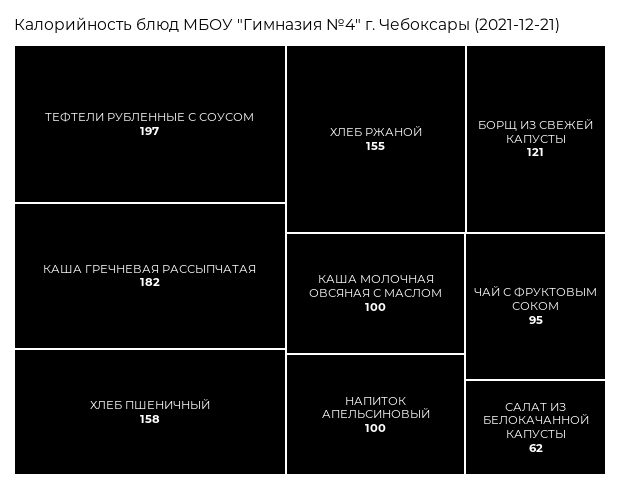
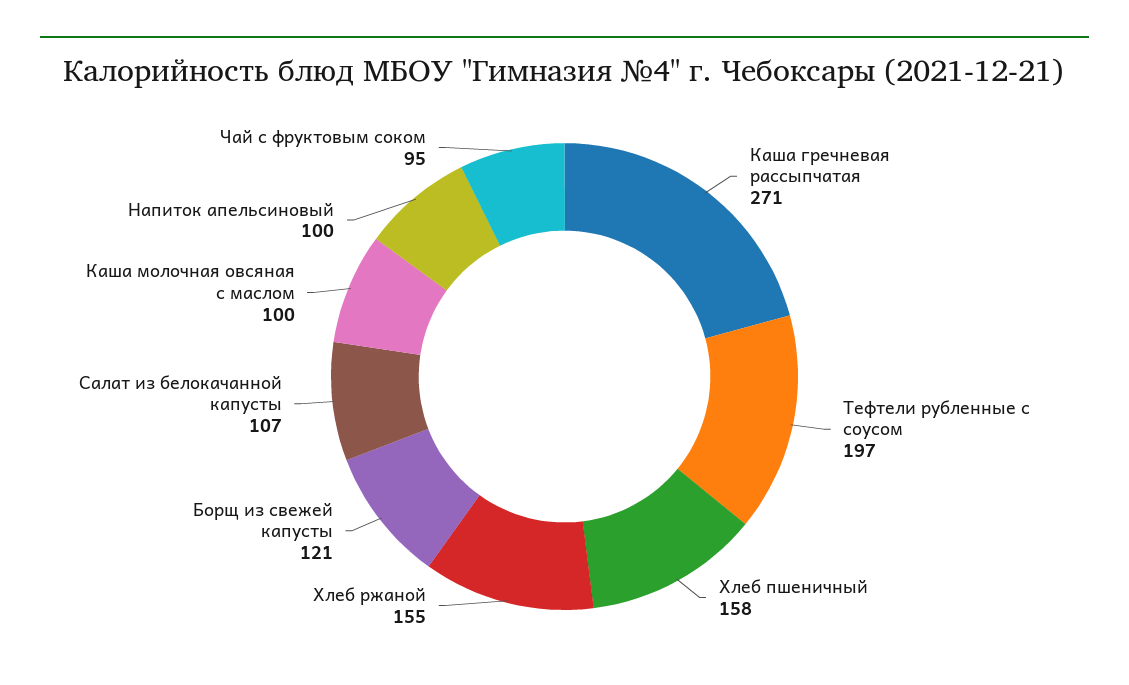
КАША ГРЕЧНЕВАЯ РАССЫПЧАТАЯ: 182 -> 271
САЛАТ ИЗ БЕЛОКАЧАННОЙ КАПУСТЫ: 62 -> 107

